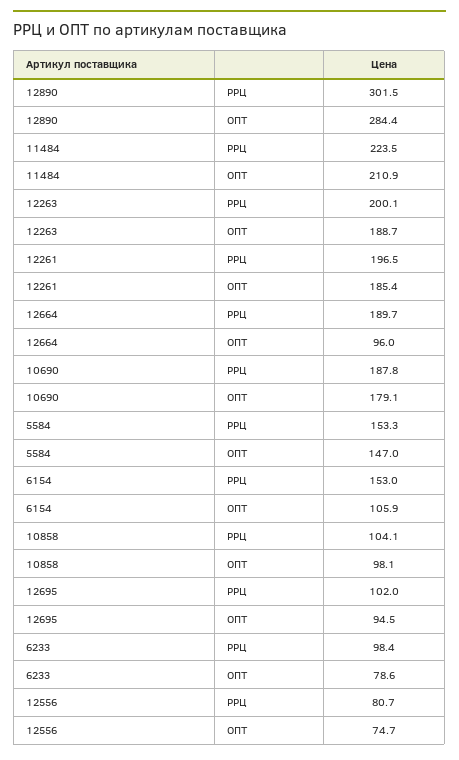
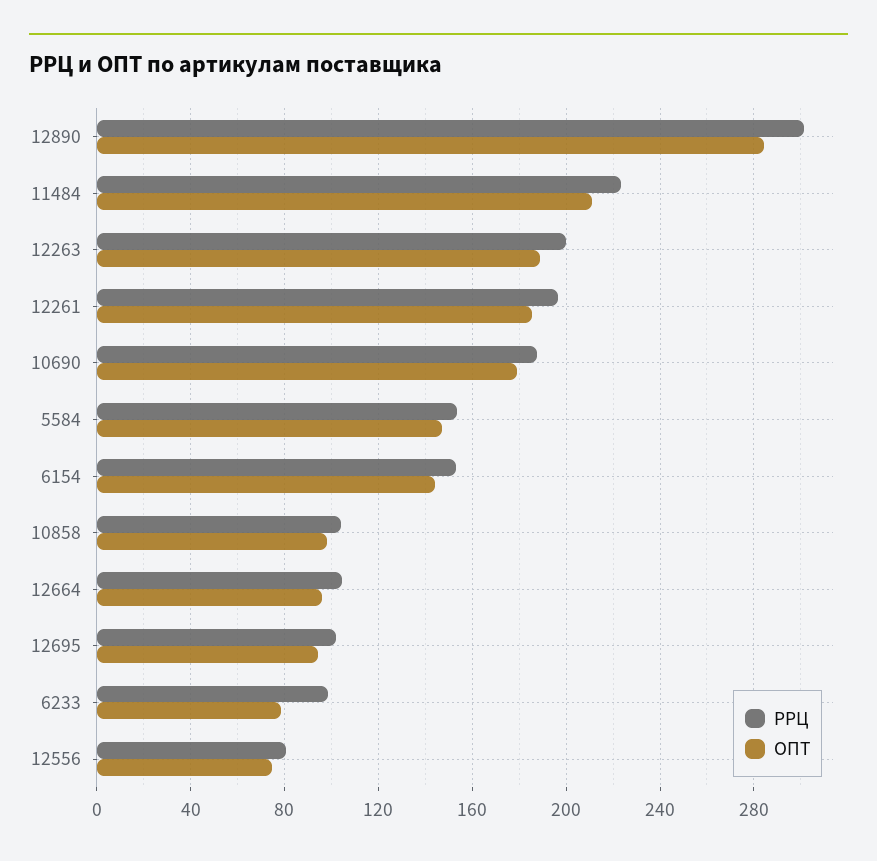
РРЦ, 12664: 189.7 -> 105
ОПТ, 6154: 105.9 -> 145

